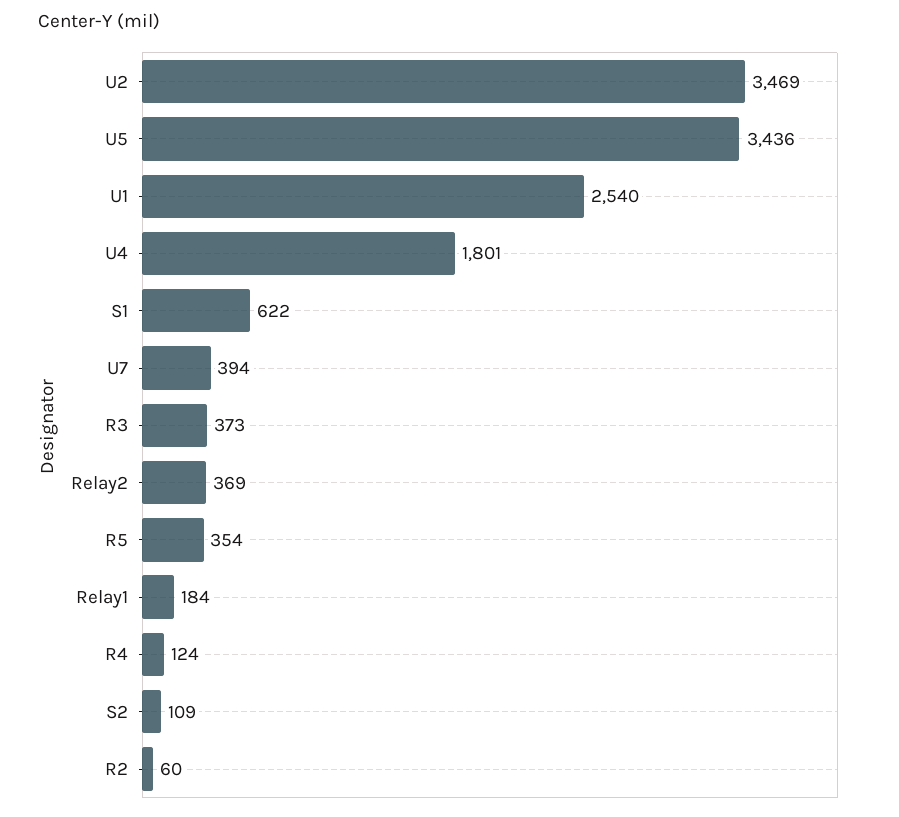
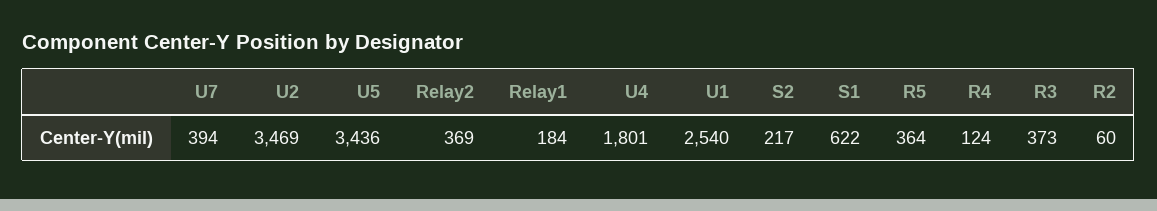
R5: 354 -> 364
S2: 109 -> 217

